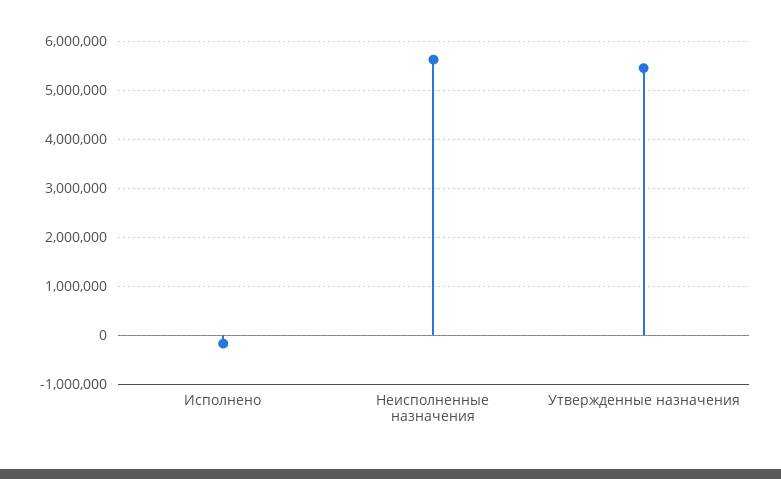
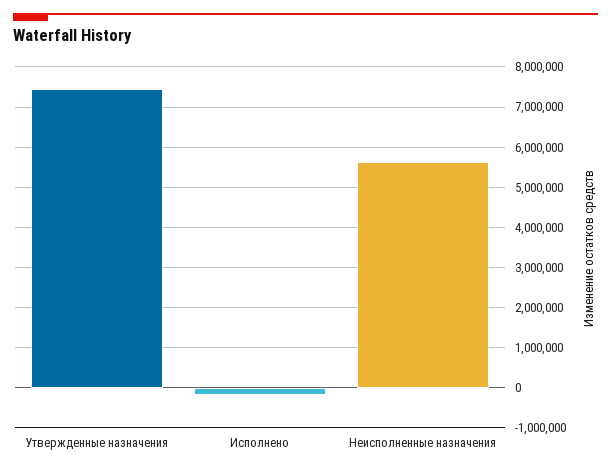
Утвержденные назначения: 5400000 -> 7400000

